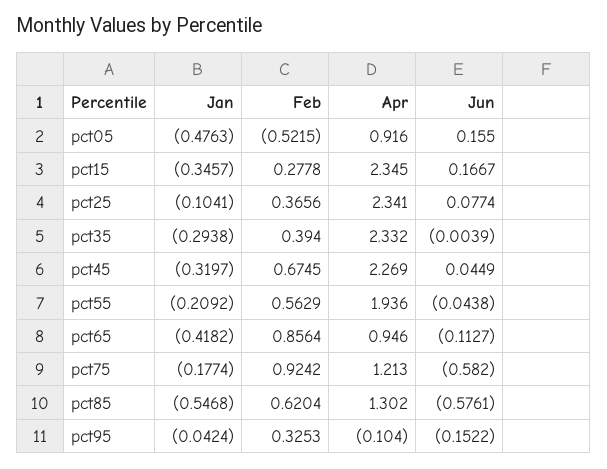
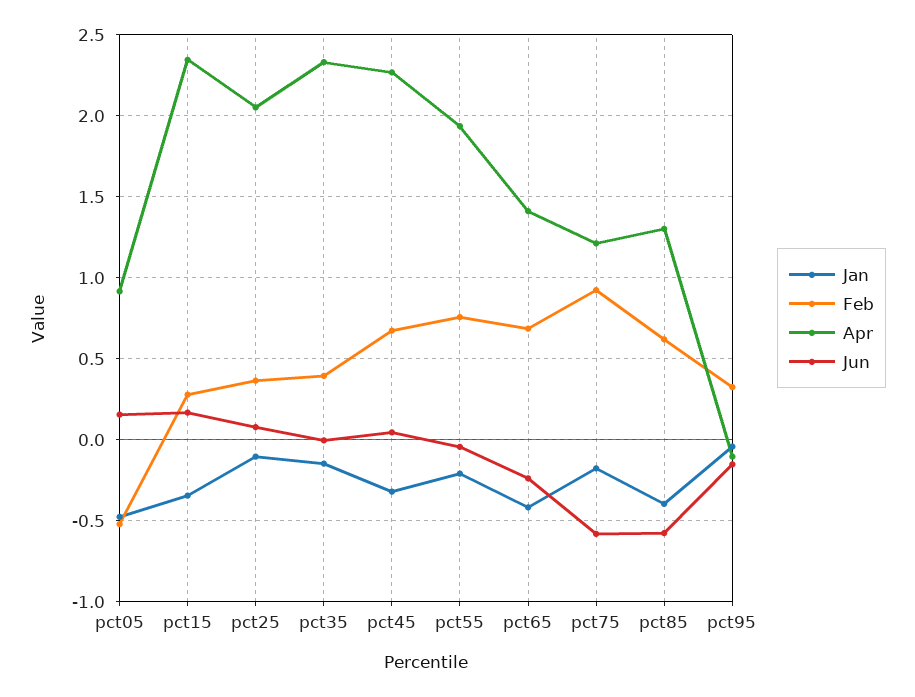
Apr, pct25: 2.341 -> 2.05
Jan, pct35: -0.2938 -> -0.15
Feb, pct55: 0.5629 -> 0.75
Feb, pct65: 0.8564 -> 0.7
Apr, pct65: 0.946 -> 1.4
Jun, pct65: -0.1127 -> -0.25
Jan, pct85: -0.5468 -> -0.4

